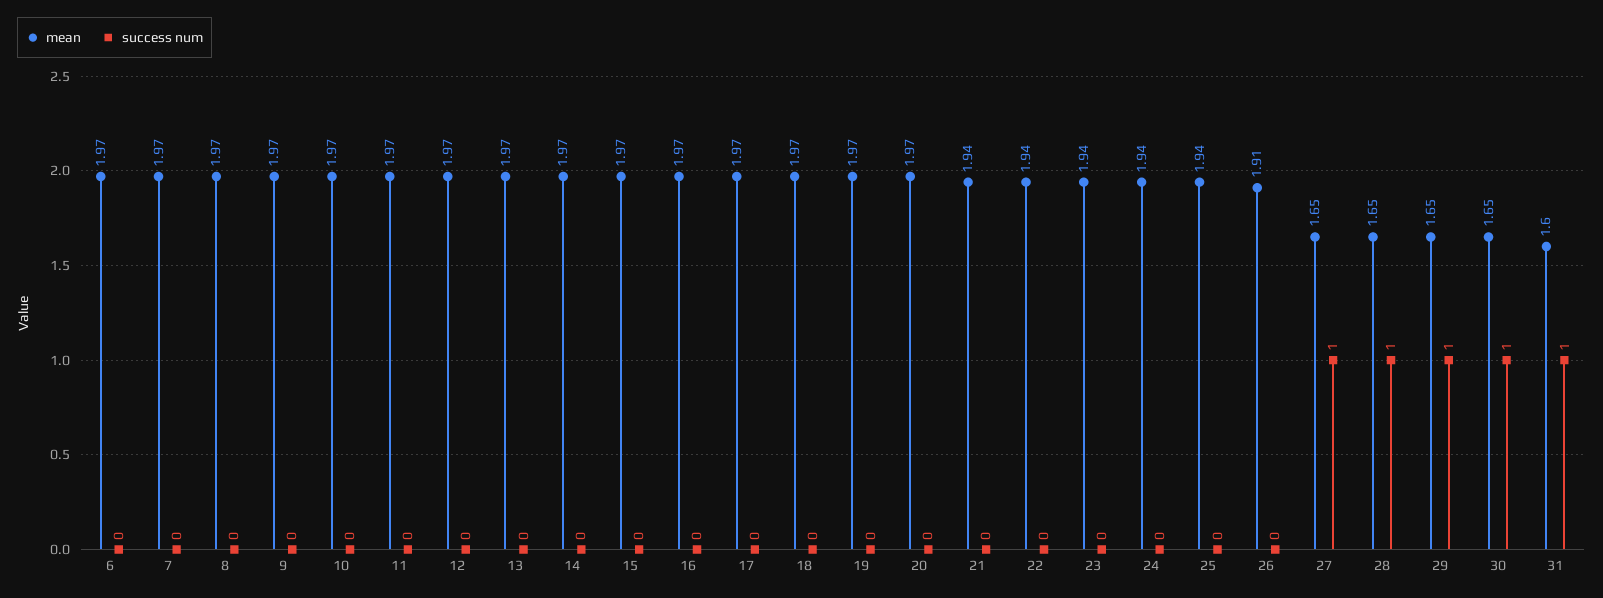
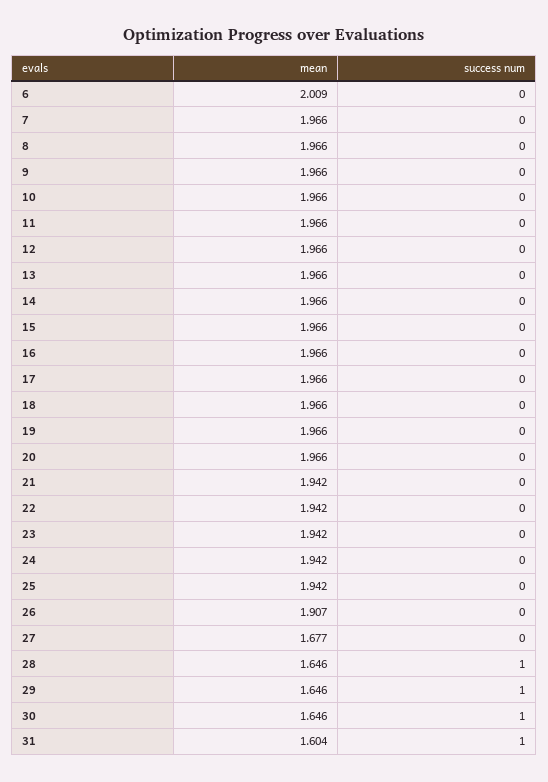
mean, 6: 1.97 -> 2.009
mean, 27: 1.65 -> 1.677
success num, 27: 1 -> 0

